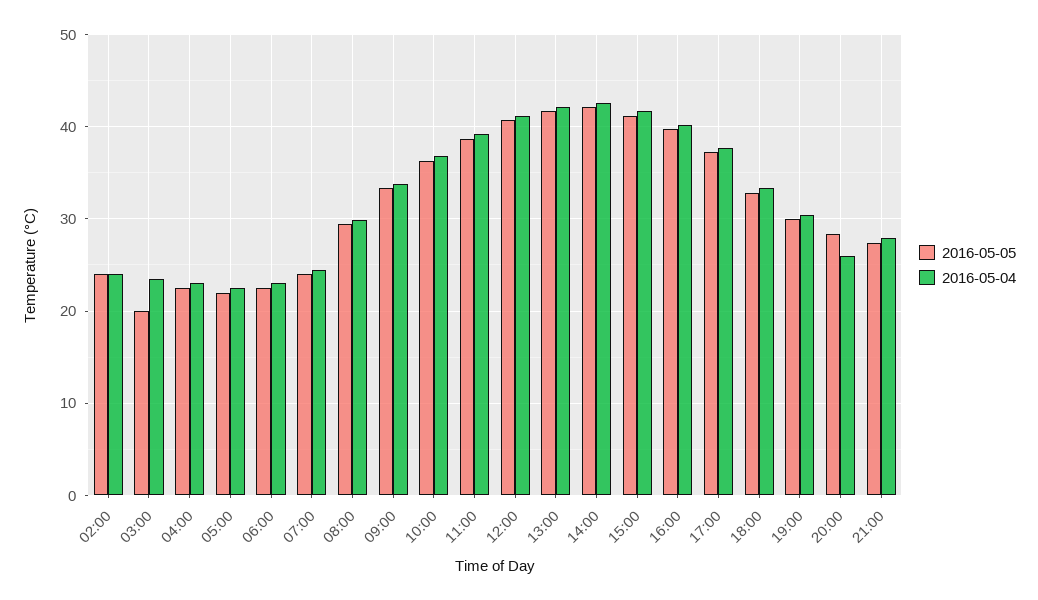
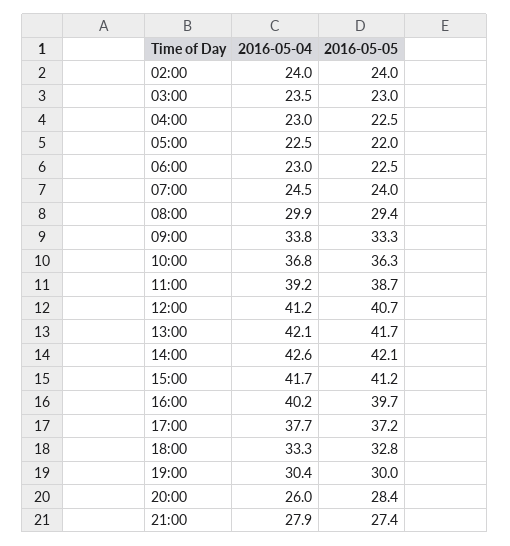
2016-05-05, 03:00: 20 -> 23

